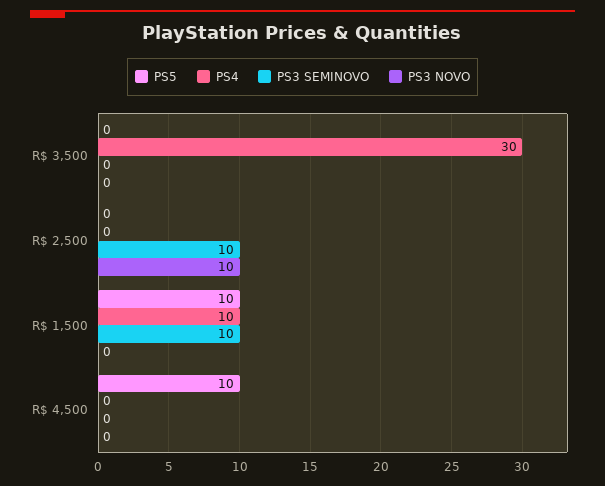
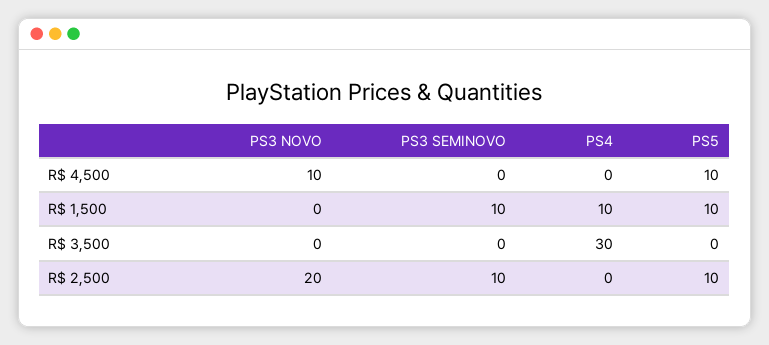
PS5, R$ 2,500: 0 -> 10
PS3 NOVO, R$ 2,500: 10 -> 20
PS3 NOVO, R$ 4,500: 0 -> 10

